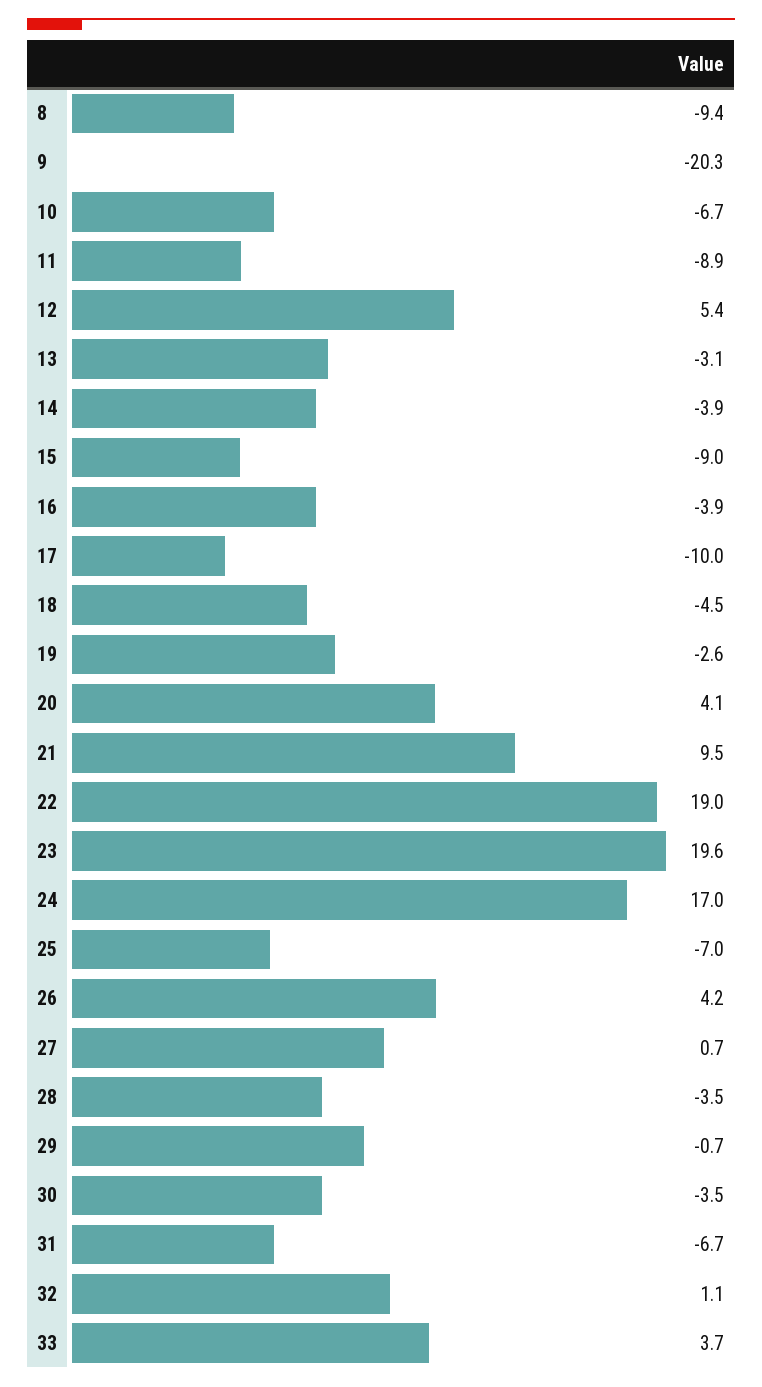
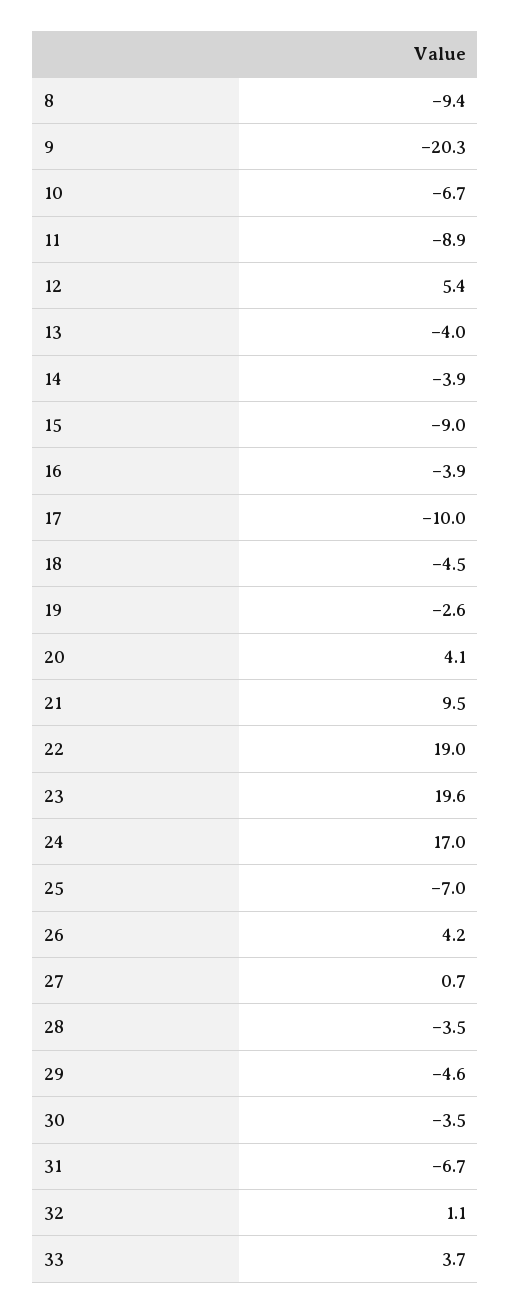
13: -3.1 -> -4
29: -0.7 -> -4.6

